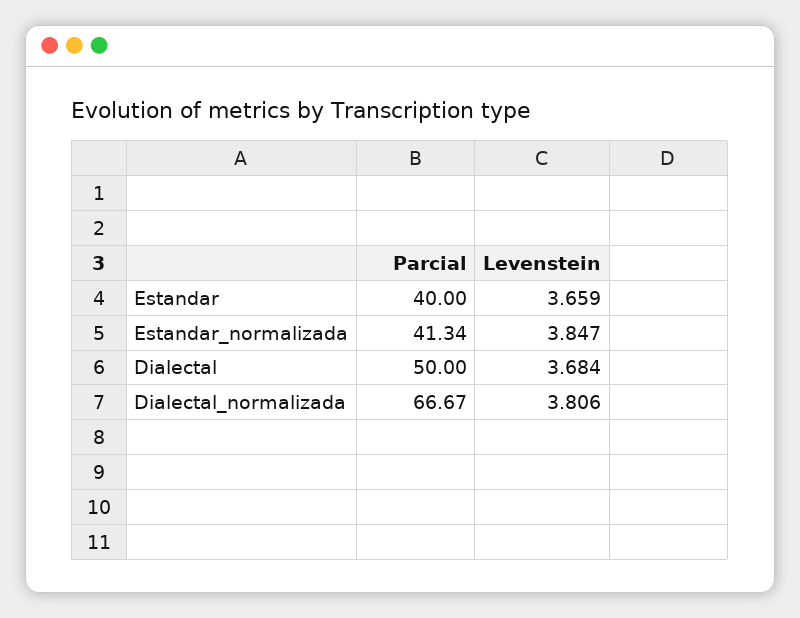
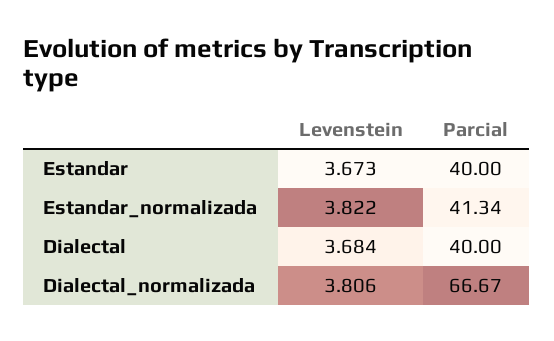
Levenstein, Estandar: 3.659 -> 3.673
Levenstein, Estandar_normalizada: 3.847 -> 3.822
Parcial, Dialectal: 50 -> 40

